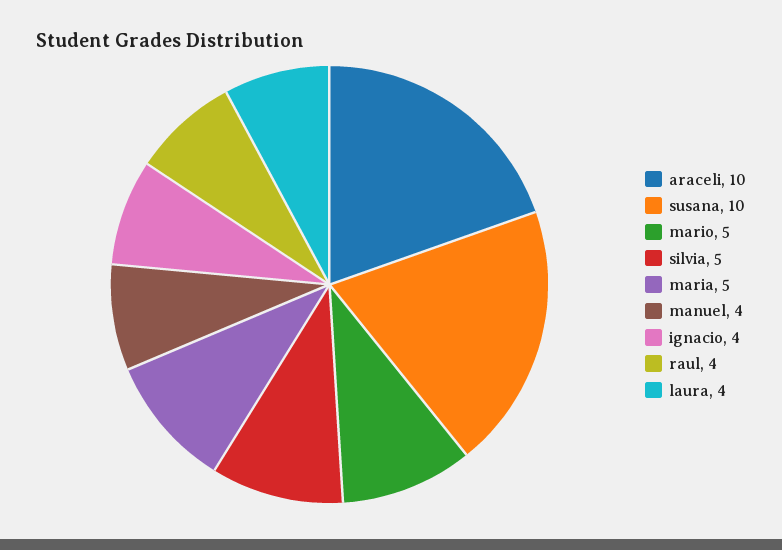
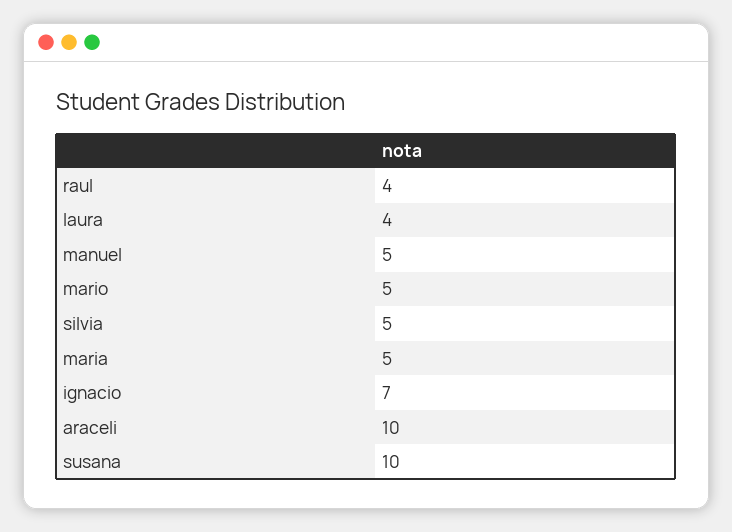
manuel: 4 -> 5
ignacio: 4 -> 7

